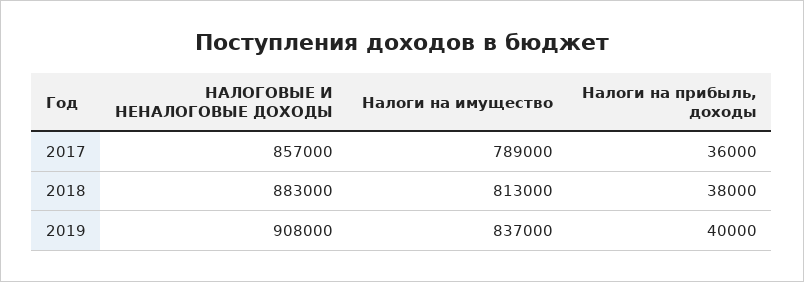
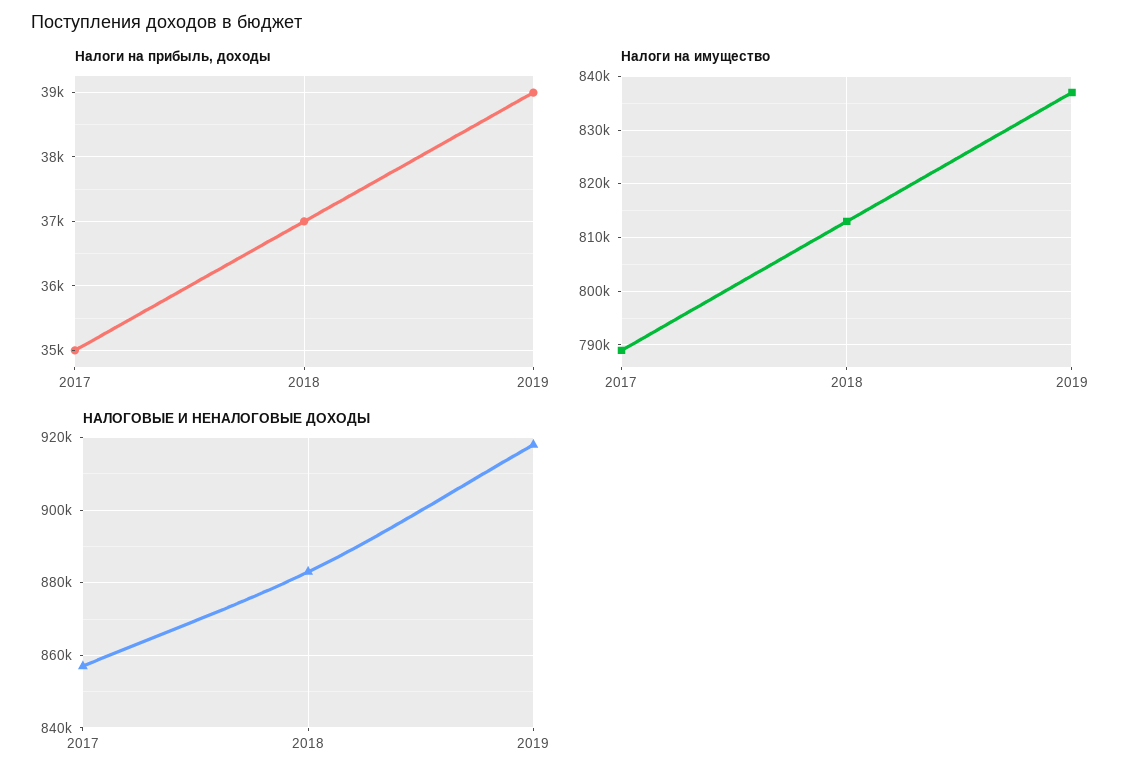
Налоги на прибыль, доходы, 2017: 36000 -> 35000
Налоги на прибыль, доходы, 2018: 38000 -> 37000
НАЛОГОВЫЕ И НЕНАЛОГОВЫЕ ДОХОДЫ, 2019: 908000 -> 918000
Налоги на прибыль, доходы, 2019: 40000 -> 39000

